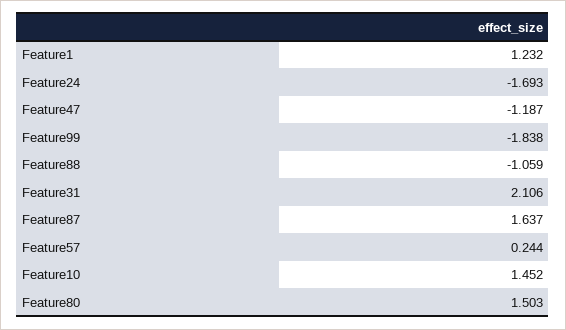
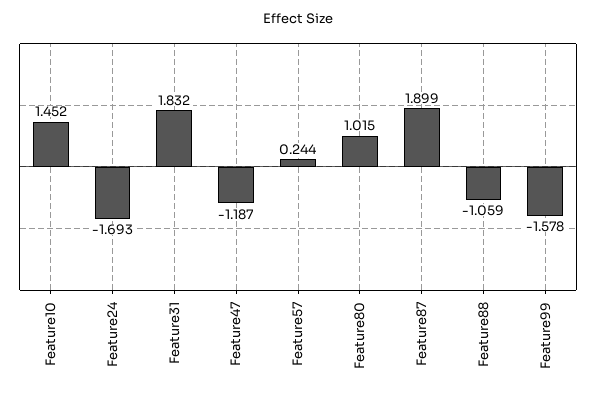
Feature1: 1.232 -> none
Feature99: -1.838 -> -1.578
Feature31: 2.106 -> 1.832
Feature87: 1.637 -> 1.899
Feature80: 1.503 -> 1.015

